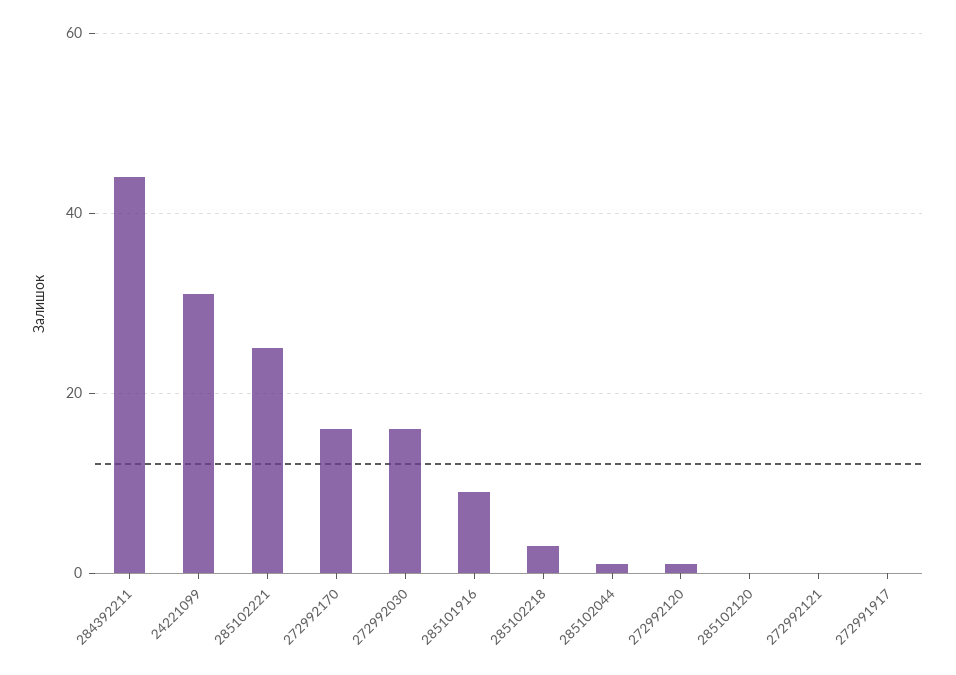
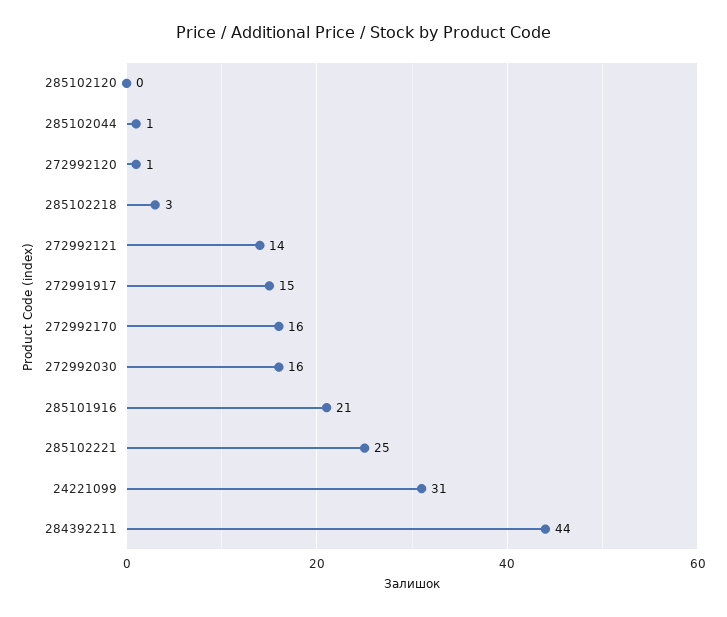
285101916: 10 -> 21
272992121: 0 -> 14
272991917: 0 -> 15

